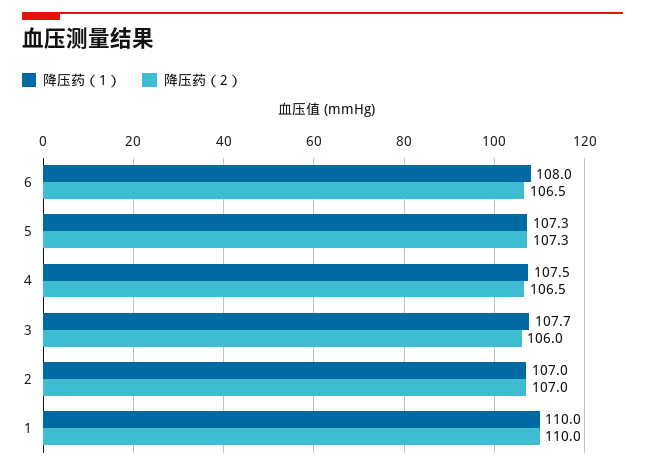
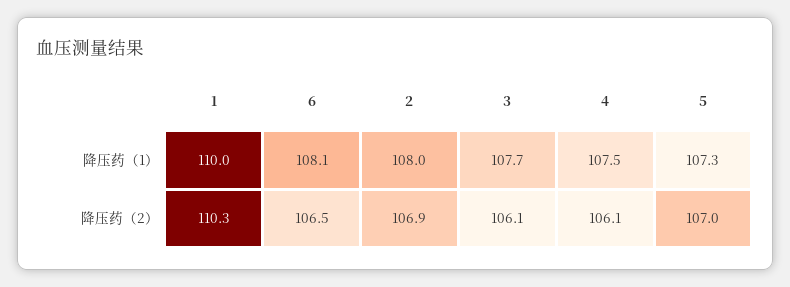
降压药（1）, 6: 108 -> 108.1
降压药（2）, 5: 107.3 -> 107
降压药（2）, 4: 106.5 -> 106.1
降压药（2）, 3: 106 -> 106.1
降压药（1）, 2: 107 -> 108
降压药（2）, 2: 107 -> 106.9
降压药（2）, 1: 110 -> 110.3

